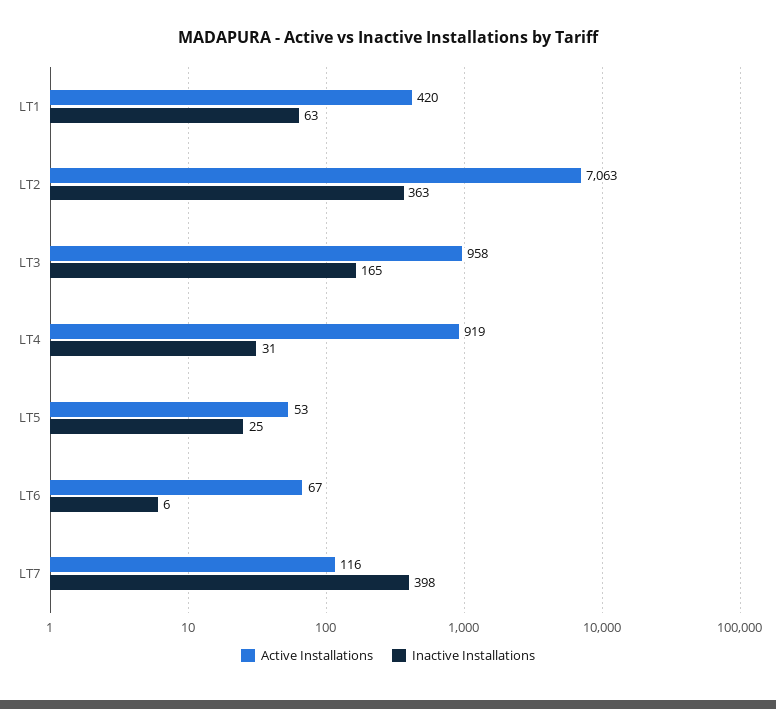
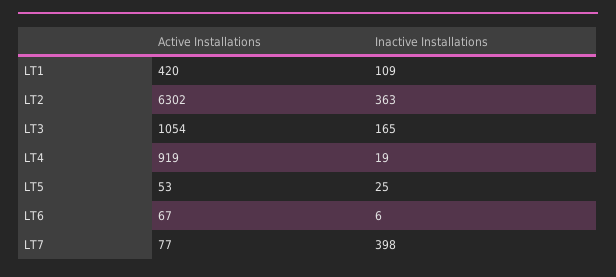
Inactive Installations, LT1: 63 -> 109
Active Installations, LT2: 7063 -> 6302
Active Installations, LT3: 958 -> 1054
Inactive Installations, LT4: 31 -> 19
Active Installations, LT7: 116 -> 77

